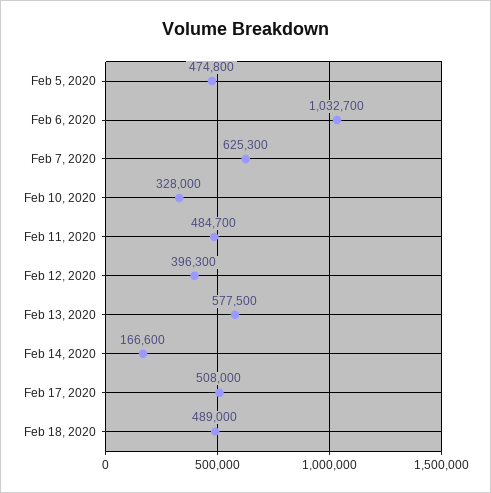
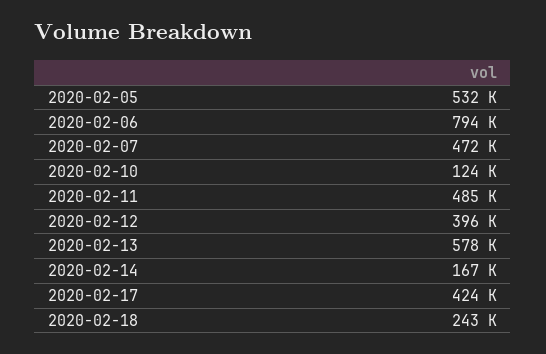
Feb 5, 2020: 474800 -> 532000
Feb 6, 2020: 1032700 -> 794000
Feb 7, 2020: 625300 -> 472000
Feb 10, 2020: 328000 -> 124000
Feb 17, 2020: 508000 -> 424000
Feb 18, 2020: 489000 -> 243000

